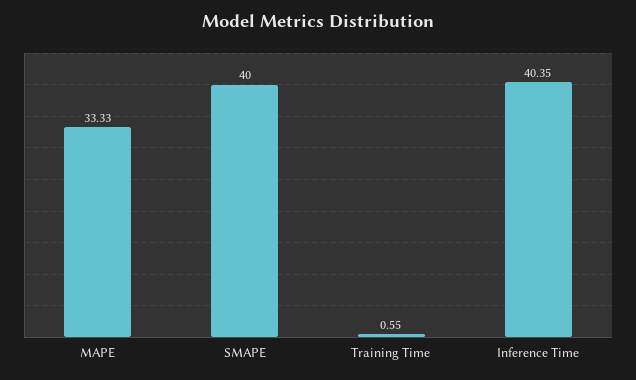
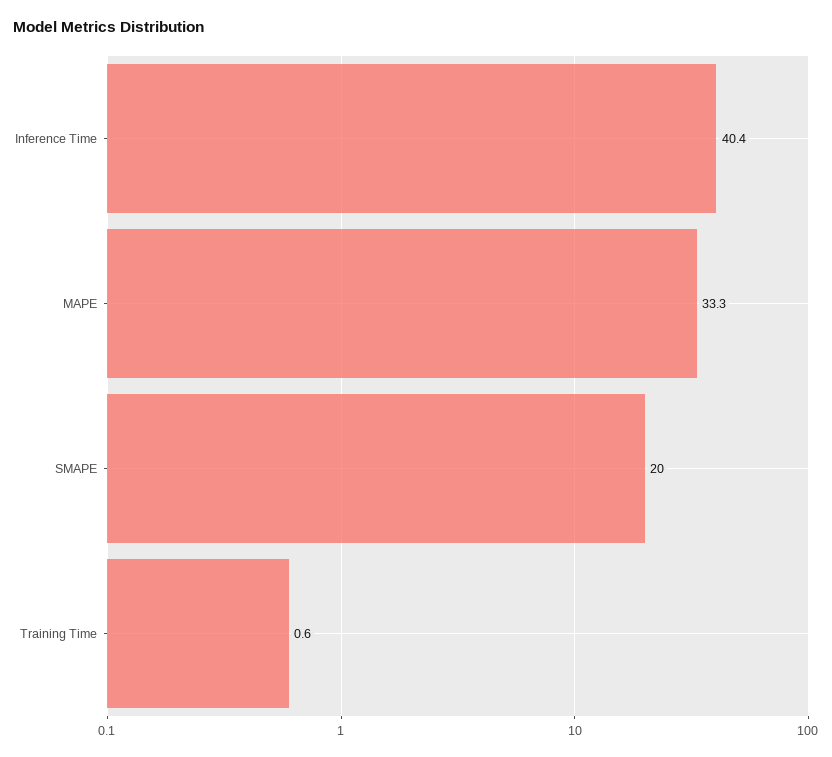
SMAPE: 40 -> 20

